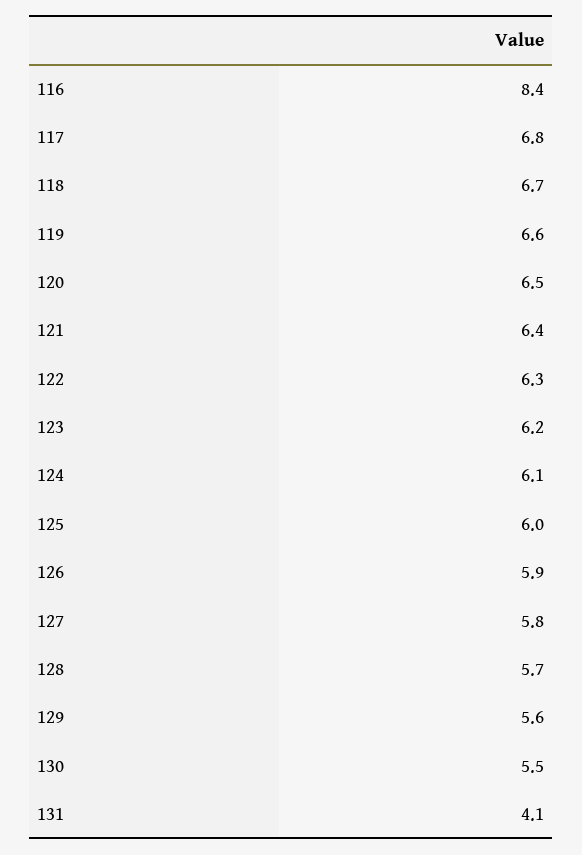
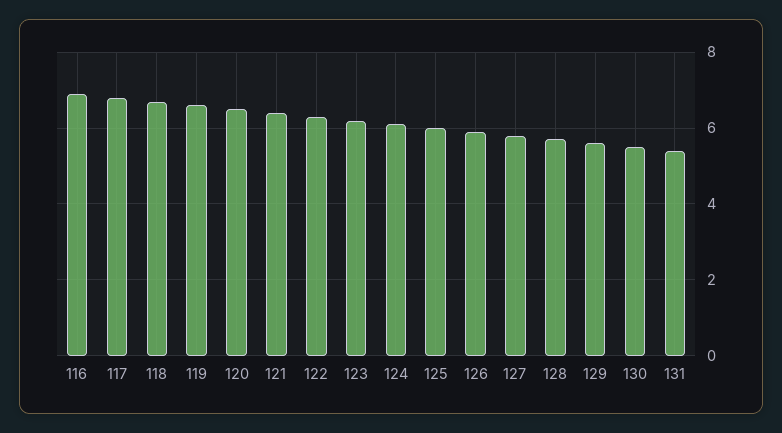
116: 8.4 -> 7
131: 4.1 -> 5.5

